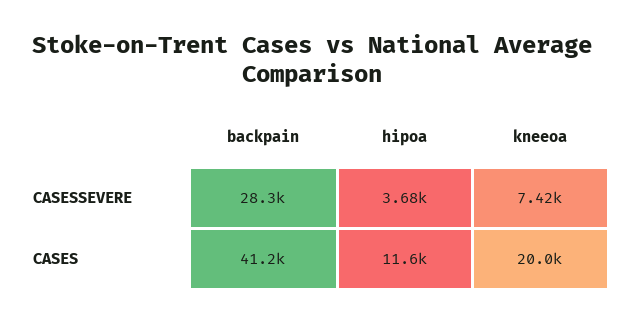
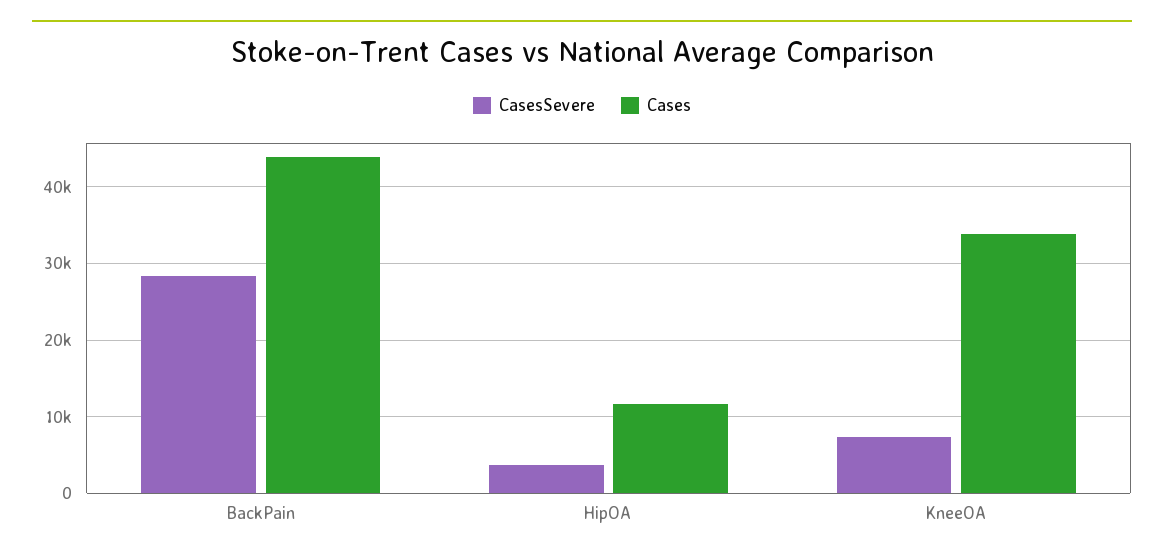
CASES, backpain: 41200 -> 44000
CASES, kneeoa: 20000 -> 34000

